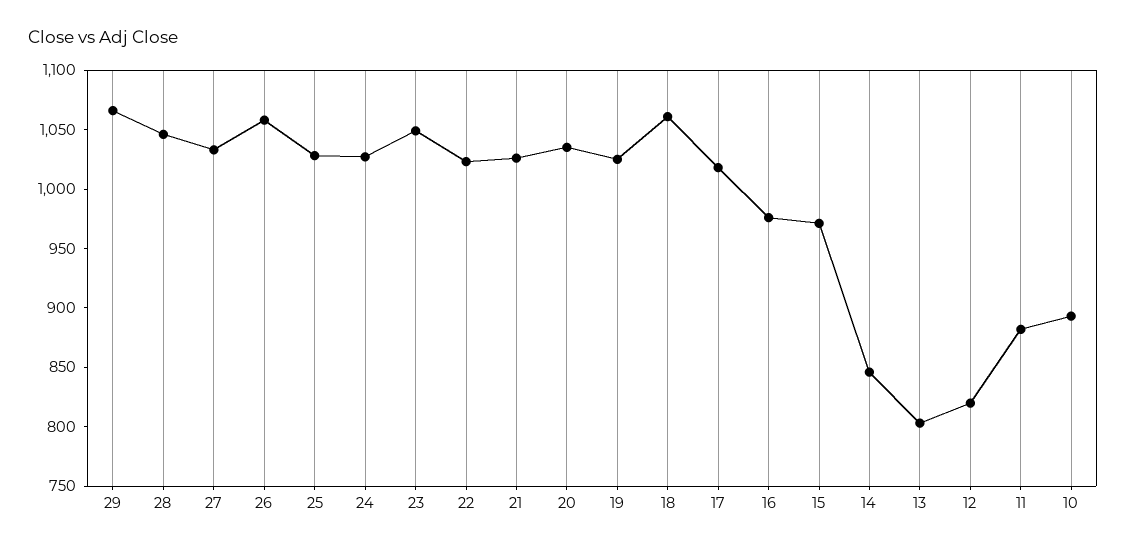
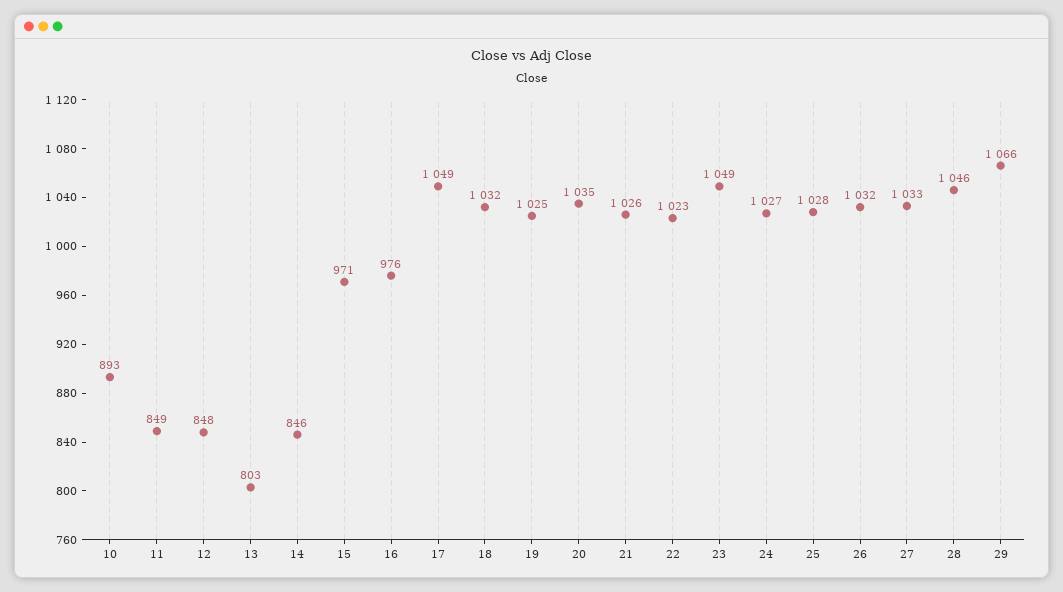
26: 1060 -> 1032
18: 1060 -> 1032
17: 1020 -> 1049
12: 820 -> 848
11: 880 -> 849

